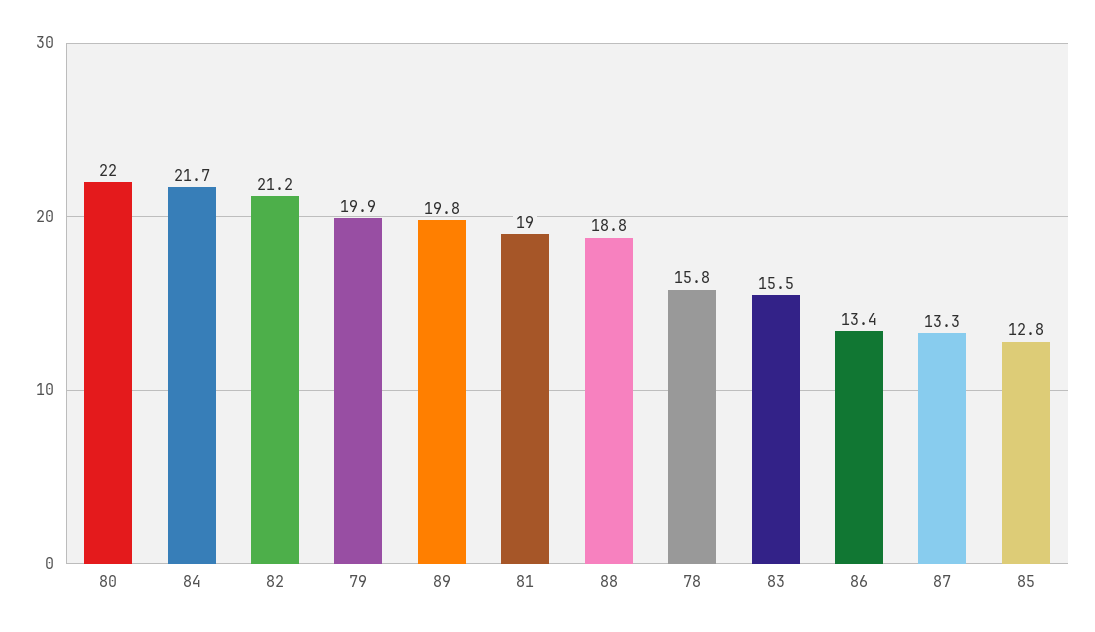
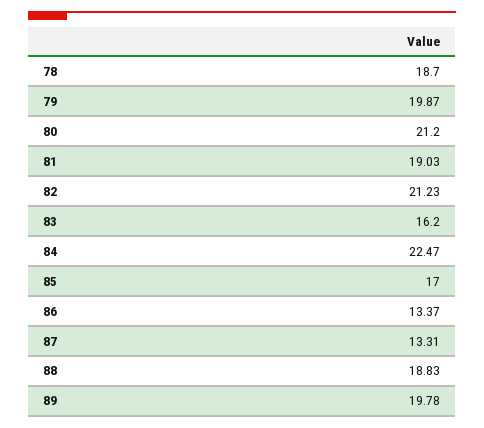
80: 22 -> 21.2
84: 21.7 -> 22.47
78: 15.8 -> 18.7
83: 15.5 -> 16.2
85: 12.8 -> 17

